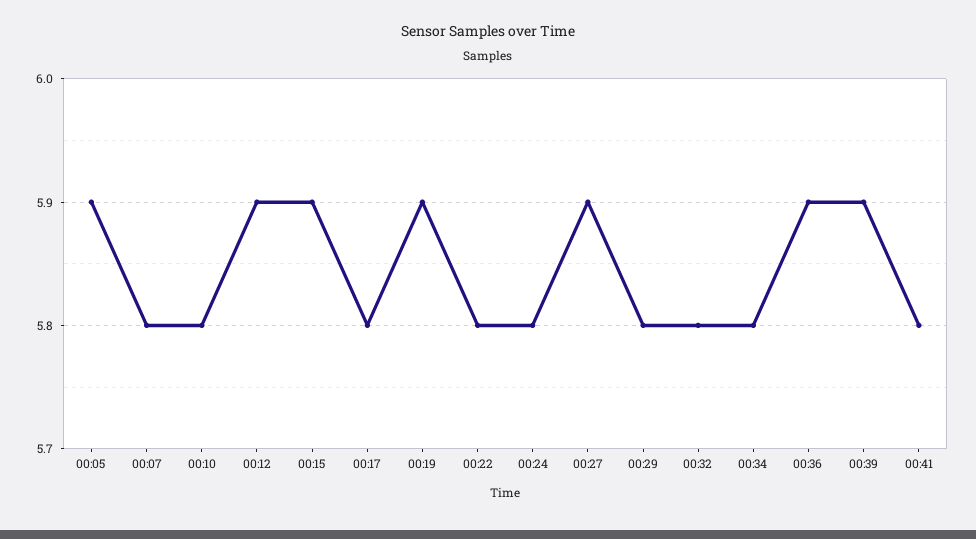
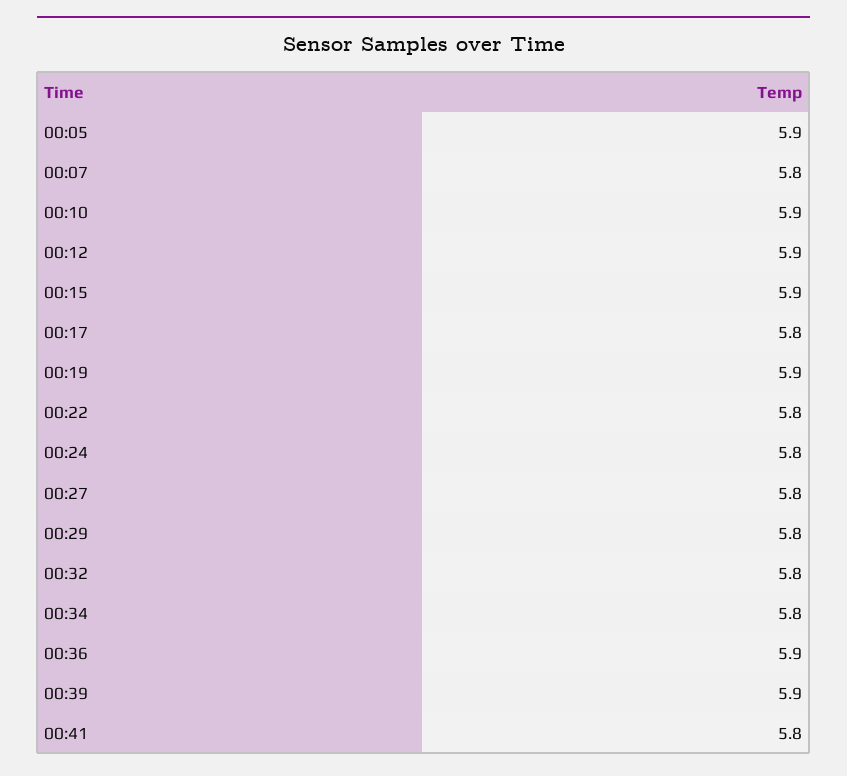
00:10: 5.8 -> 5.9
00:27: 5.9 -> 5.8

